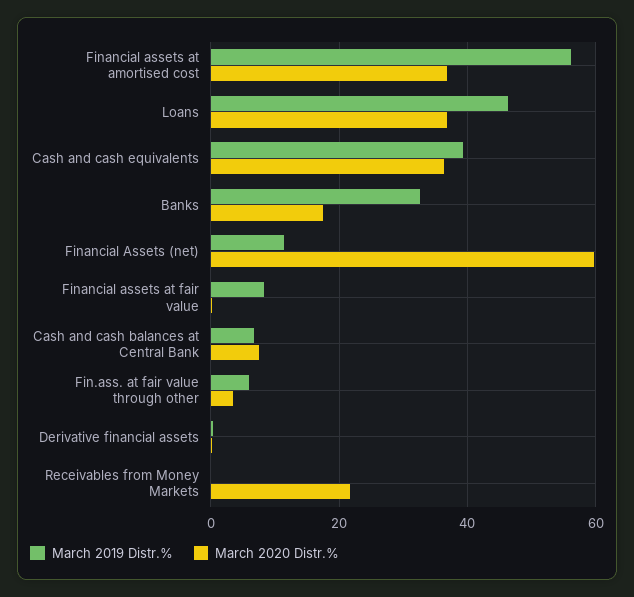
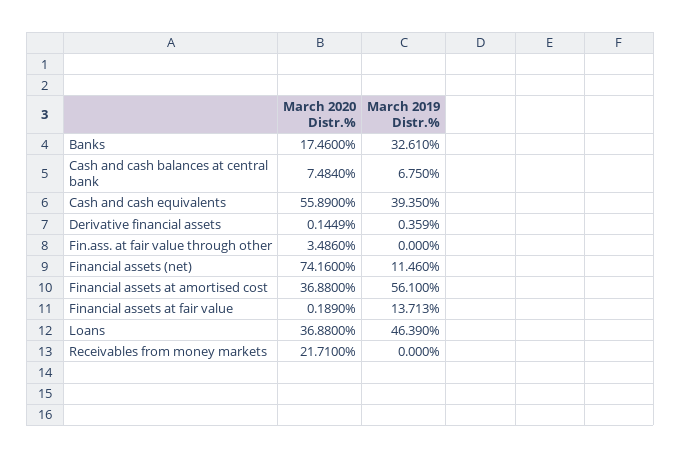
March 2020 Distr.%, Cash and cash equivalents: 36 -> 55.89
March 2020 Distr.%, Financial Assets (net): 60 -> 74.16
March 2019 Distr.%, Financial assets at fair value: 8 -> 13.713
March 2019 Distr.%, Fin.ass. at fair value through other: 6 -> 0

